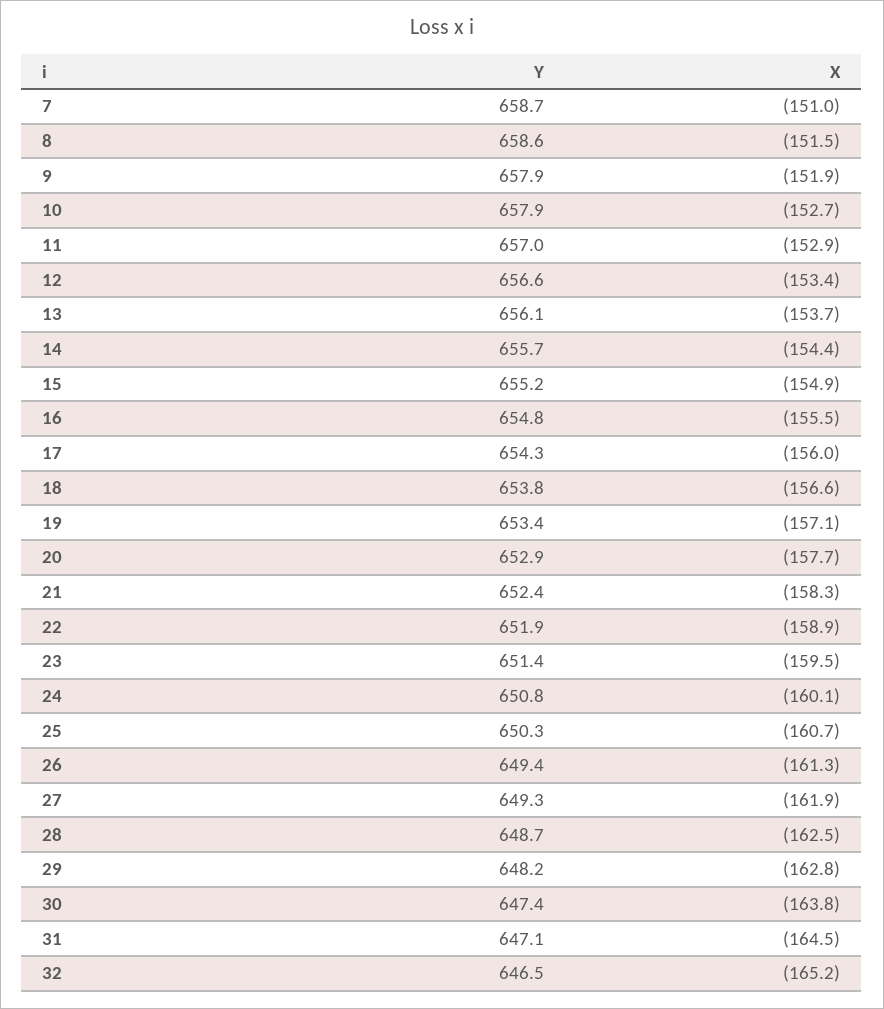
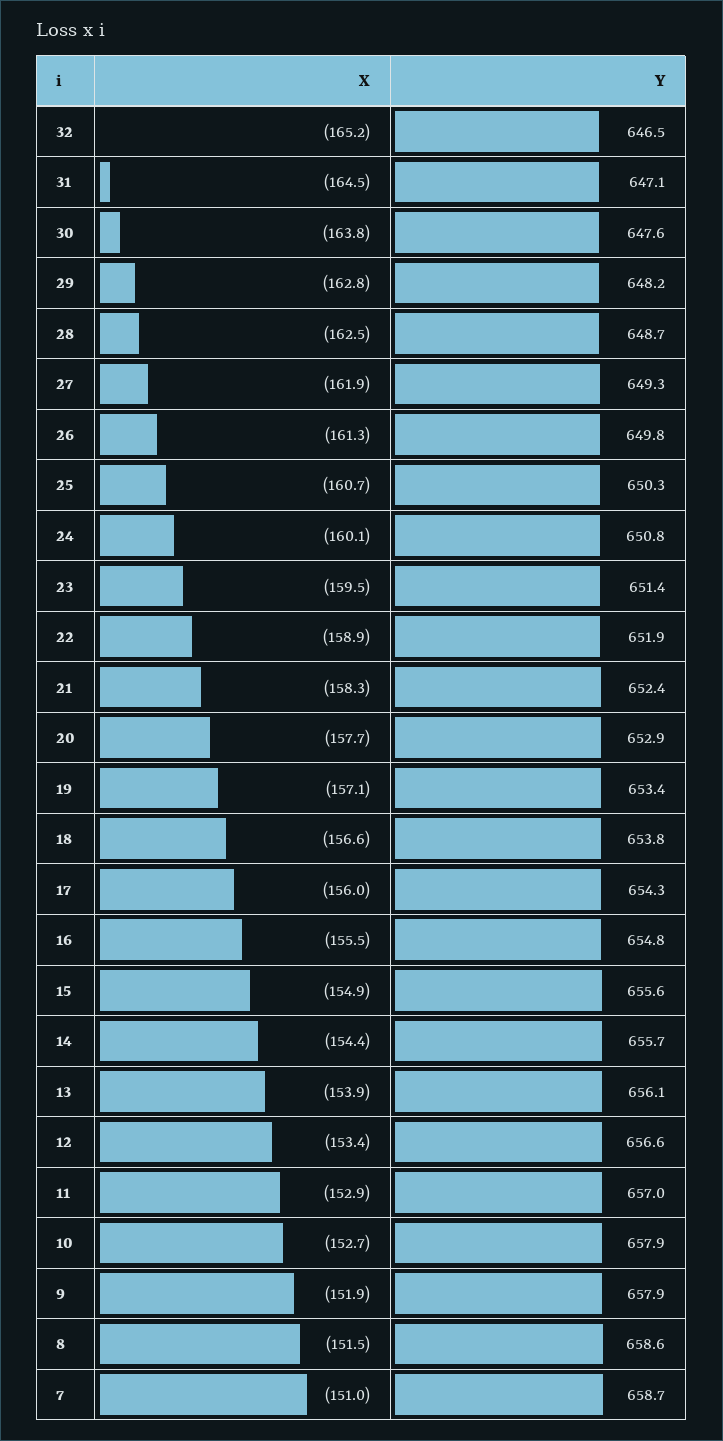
X, 13: -153.7 -> -153.9
Y, 15: 655.2 -> 655.6
Y, 26: 649.4 -> 649.8
Y, 30: 647.4 -> 647.6

